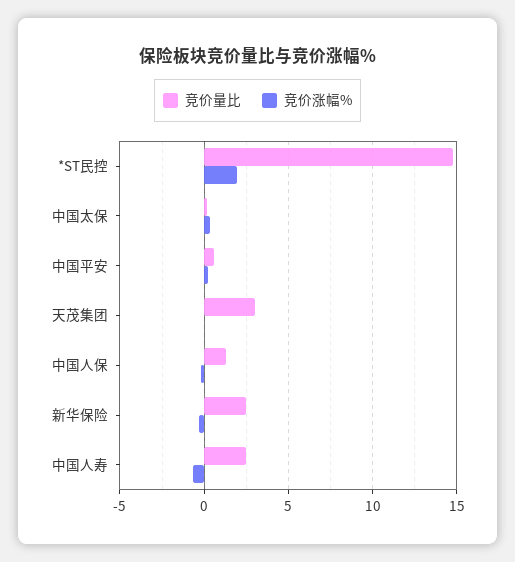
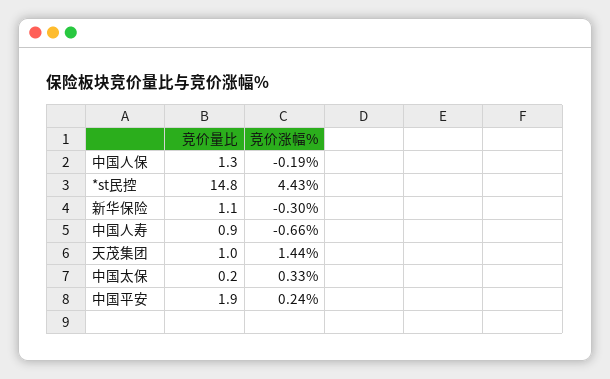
竞价涨幅%, *ST民控: 2 -> 4.43
竞价量比, 中国平安: 0.5 -> 1.9
竞价量比, 天茂集团: 3 -> 1
竞价涨幅%, 天茂集团: 0 -> 1.44
竞价量比, 新华保险: 2.5 -> 1.1
竞价量比, 中国人寿: 2.5 -> 0.9

